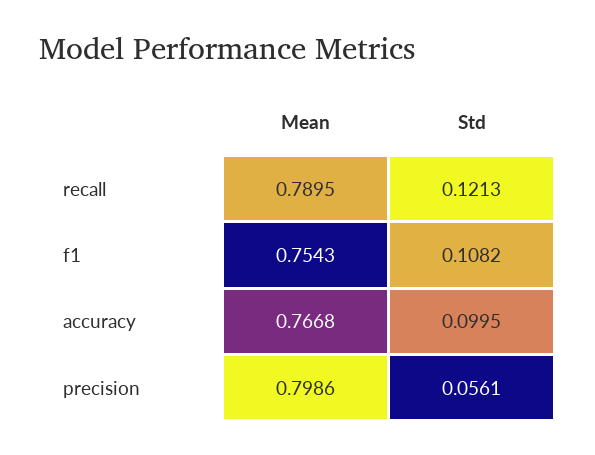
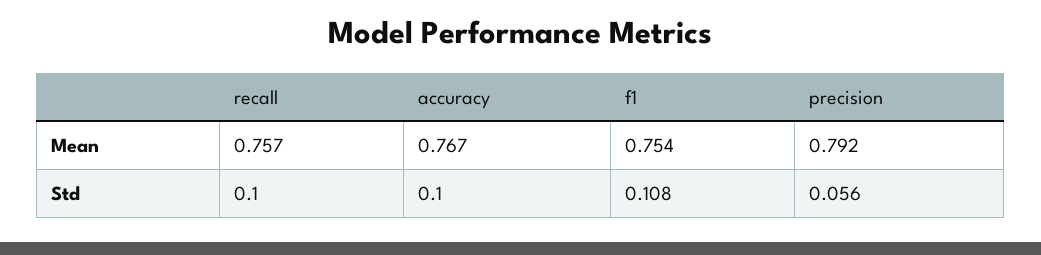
Mean, recall: 0.7895 -> 0.757
Std, recall: 0.1213 -> 0.1
Mean, precision: 0.7986 -> 0.792

